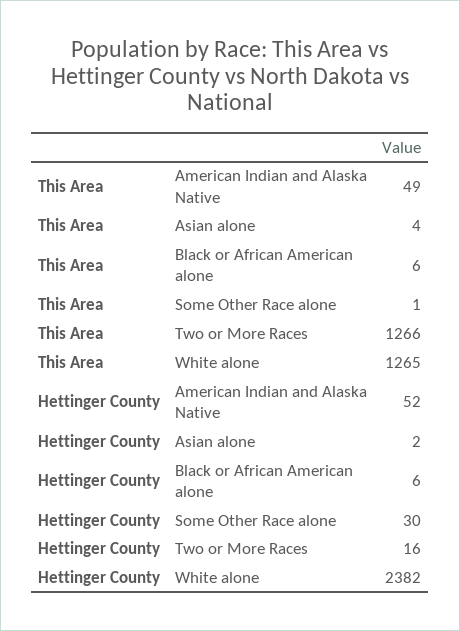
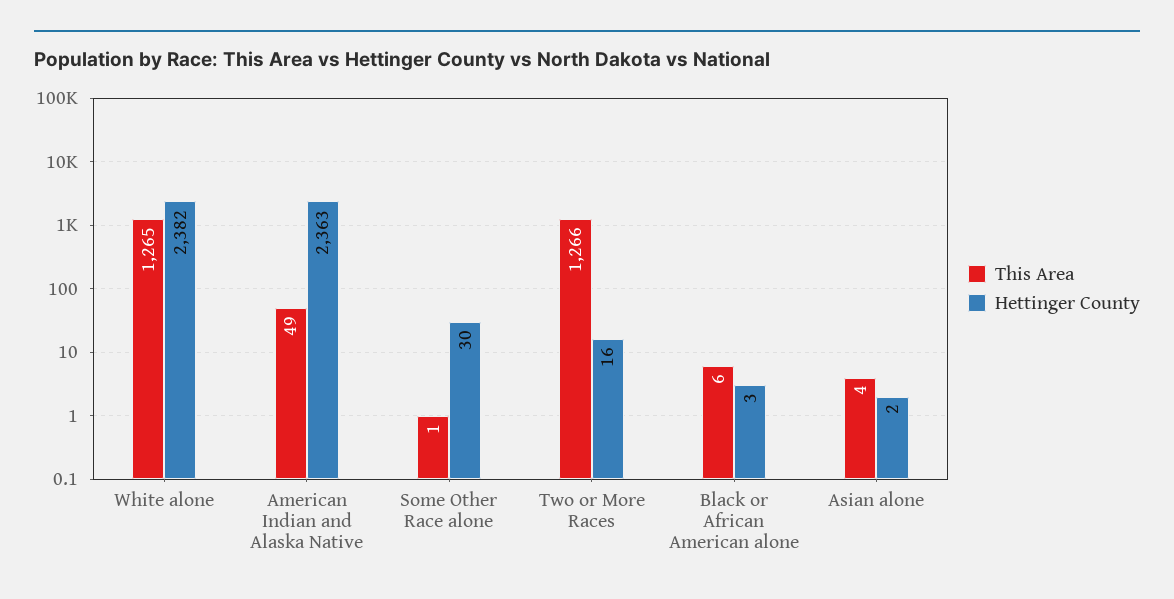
Hettinger County, American Indian and Alaska Native: 52 -> 2363
Hettinger County, Black or African American alone: 6 -> 3

